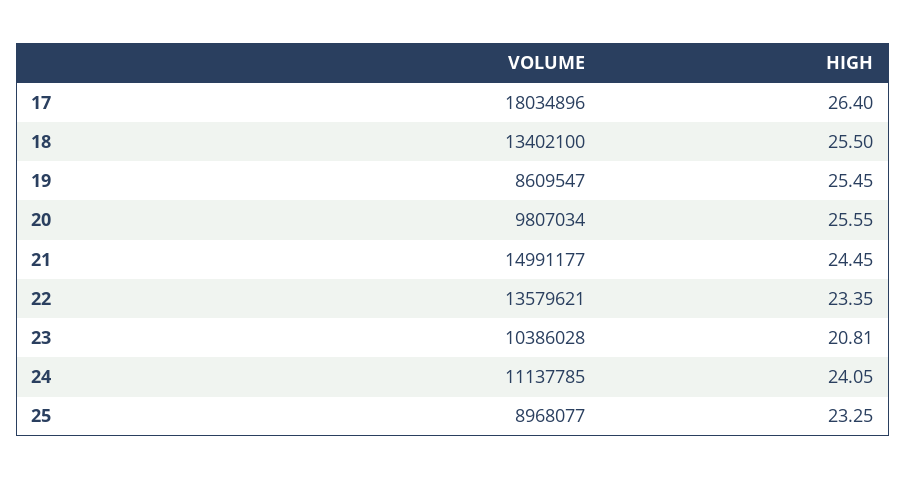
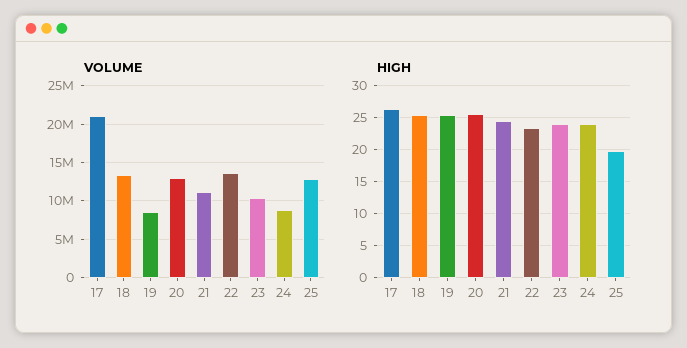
VOLUME, 17: 18034896 -> 21000000
VOLUME, 20: 9807034 -> 13000000
VOLUME, 21: 14991177 -> 11000000
HIGH, 23: 20.81 -> 24
VOLUME, 24: 11137785 -> 9000000
VOLUME, 25: 8968077 -> 13000000
HIGH, 25: 23.25 -> 20

